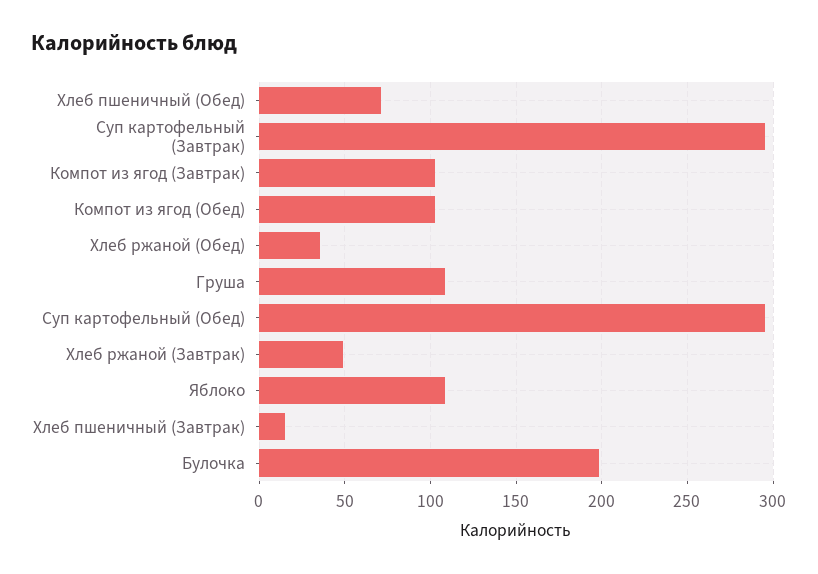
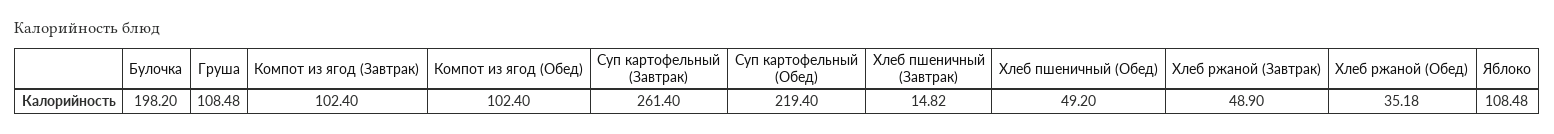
Хлеб пшеничный (Обед): 70 -> 49.2
Суп картофельный (Завтрак): 295 -> 261.4
Суп картофельный (Обед): 295 -> 219.4

